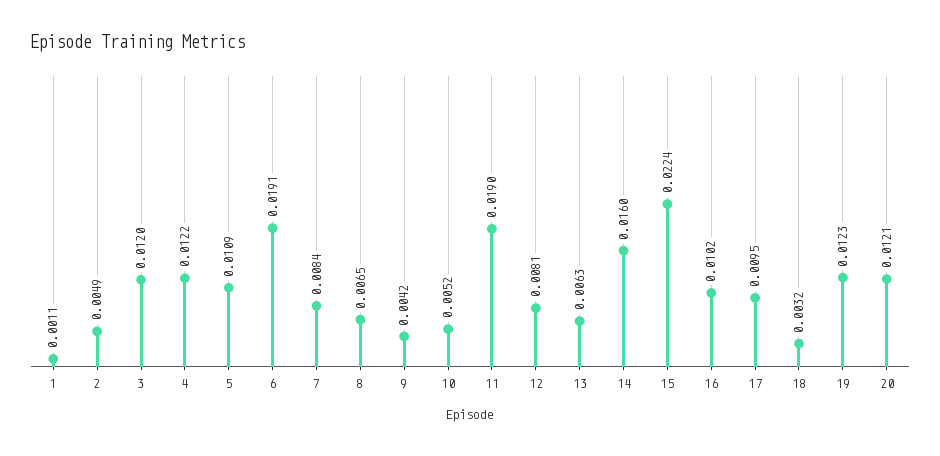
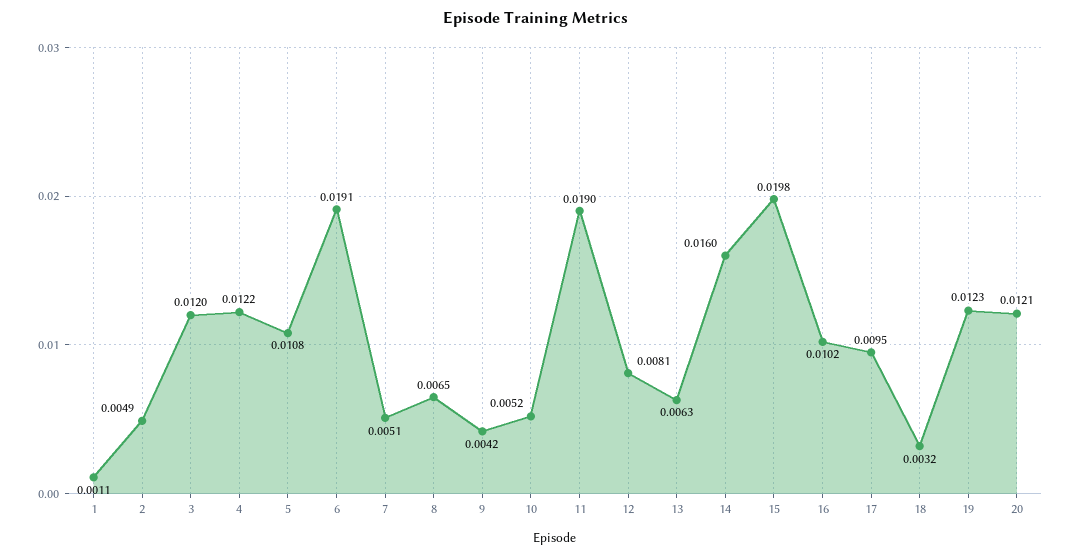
5: 0.0109 -> 0.0108
7: 0.0084 -> 0.0051
15: 0.0224 -> 0.0198

